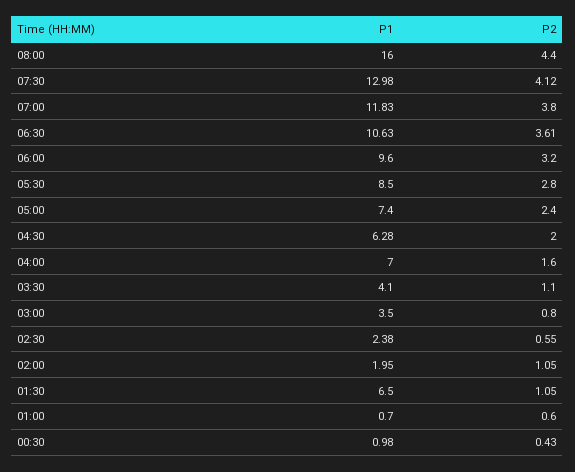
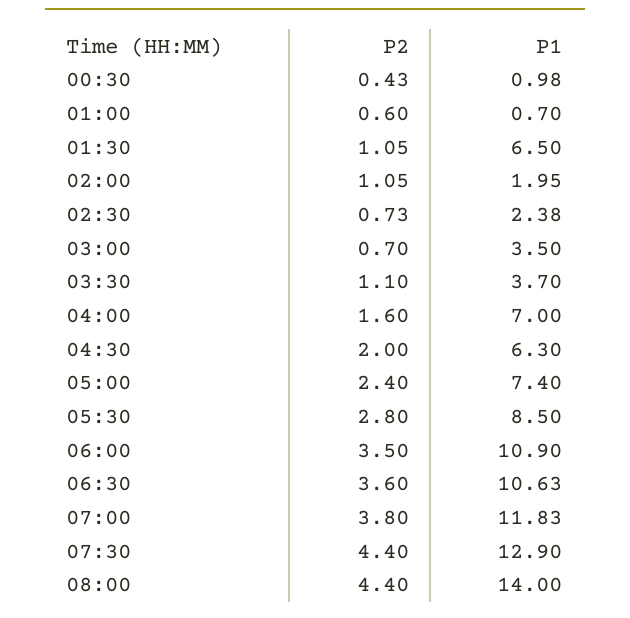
P1, 08:00: 16 -> 14
P1, 07:30: 12.98 -> 12.9
P2, 07:30: 4.12 -> 4.4
P2, 06:30: 3.61 -> 3.6
P1, 06:00: 9.6 -> 10.9
P2, 06:00: 3.2 -> 3.5
P1, 04:30: 6.28 -> 6.3
P1, 03:30: 4.1 -> 3.7
P2, 03:00: 0.8 -> 0.7
P2, 02:30: 0.55 -> 0.73

